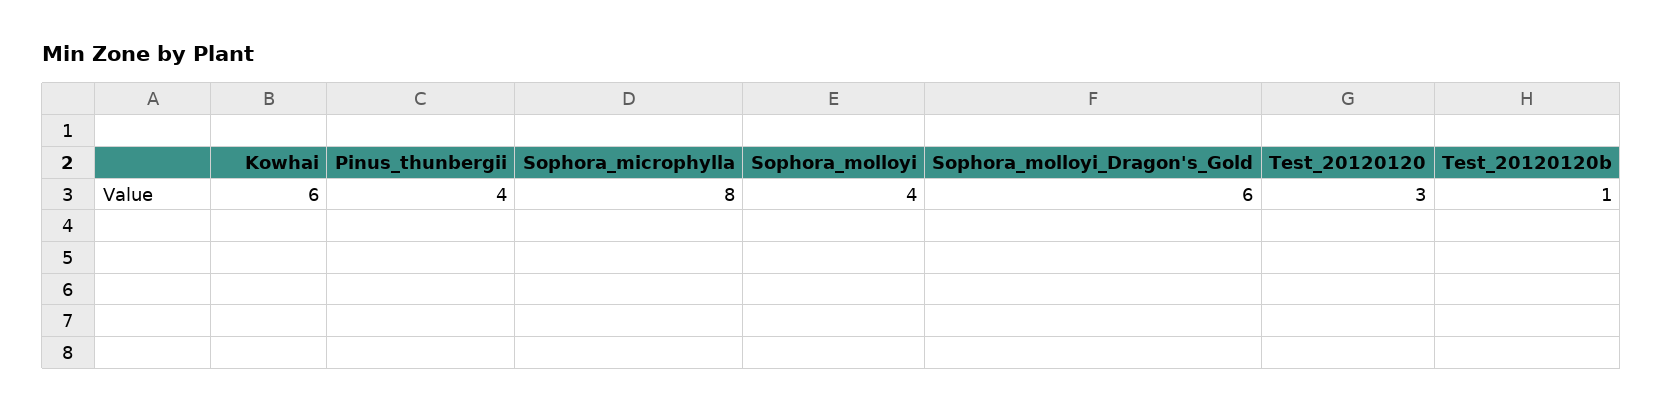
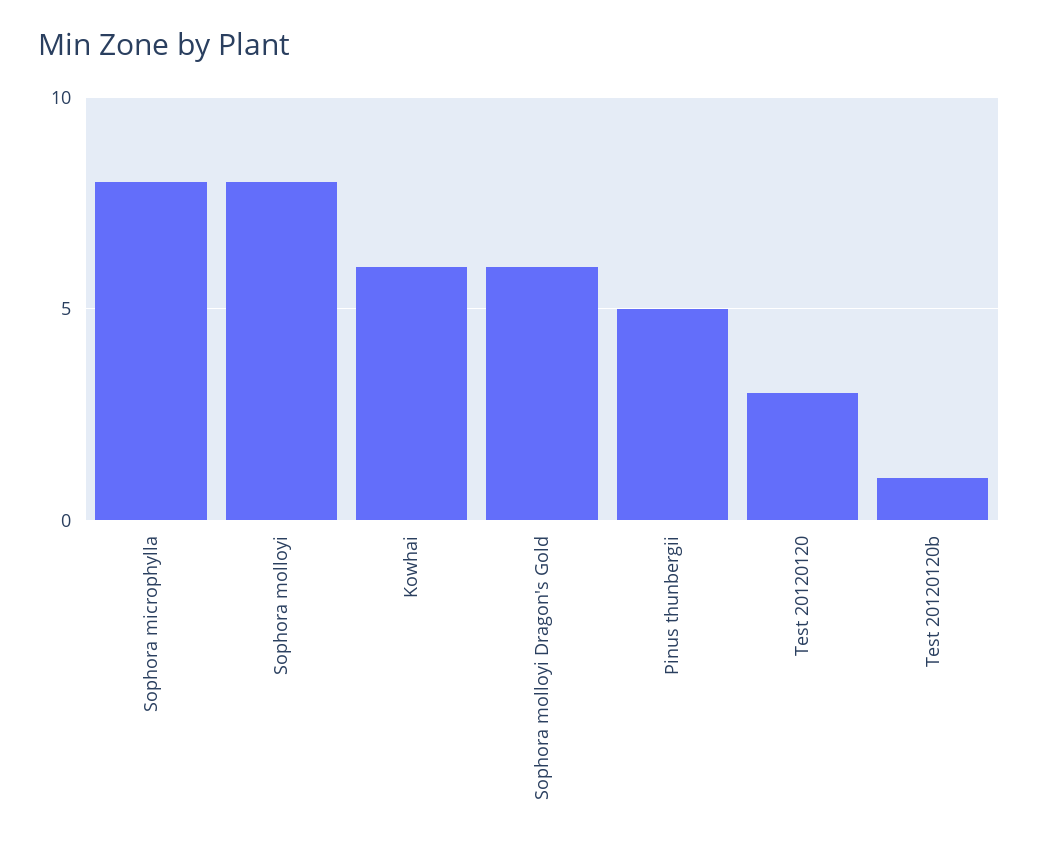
Pinus_thunbergii: 4 -> 5
Sophora_molloyi: 4 -> 8

